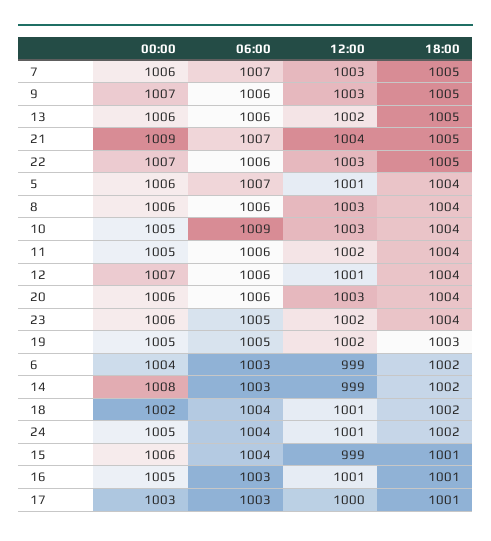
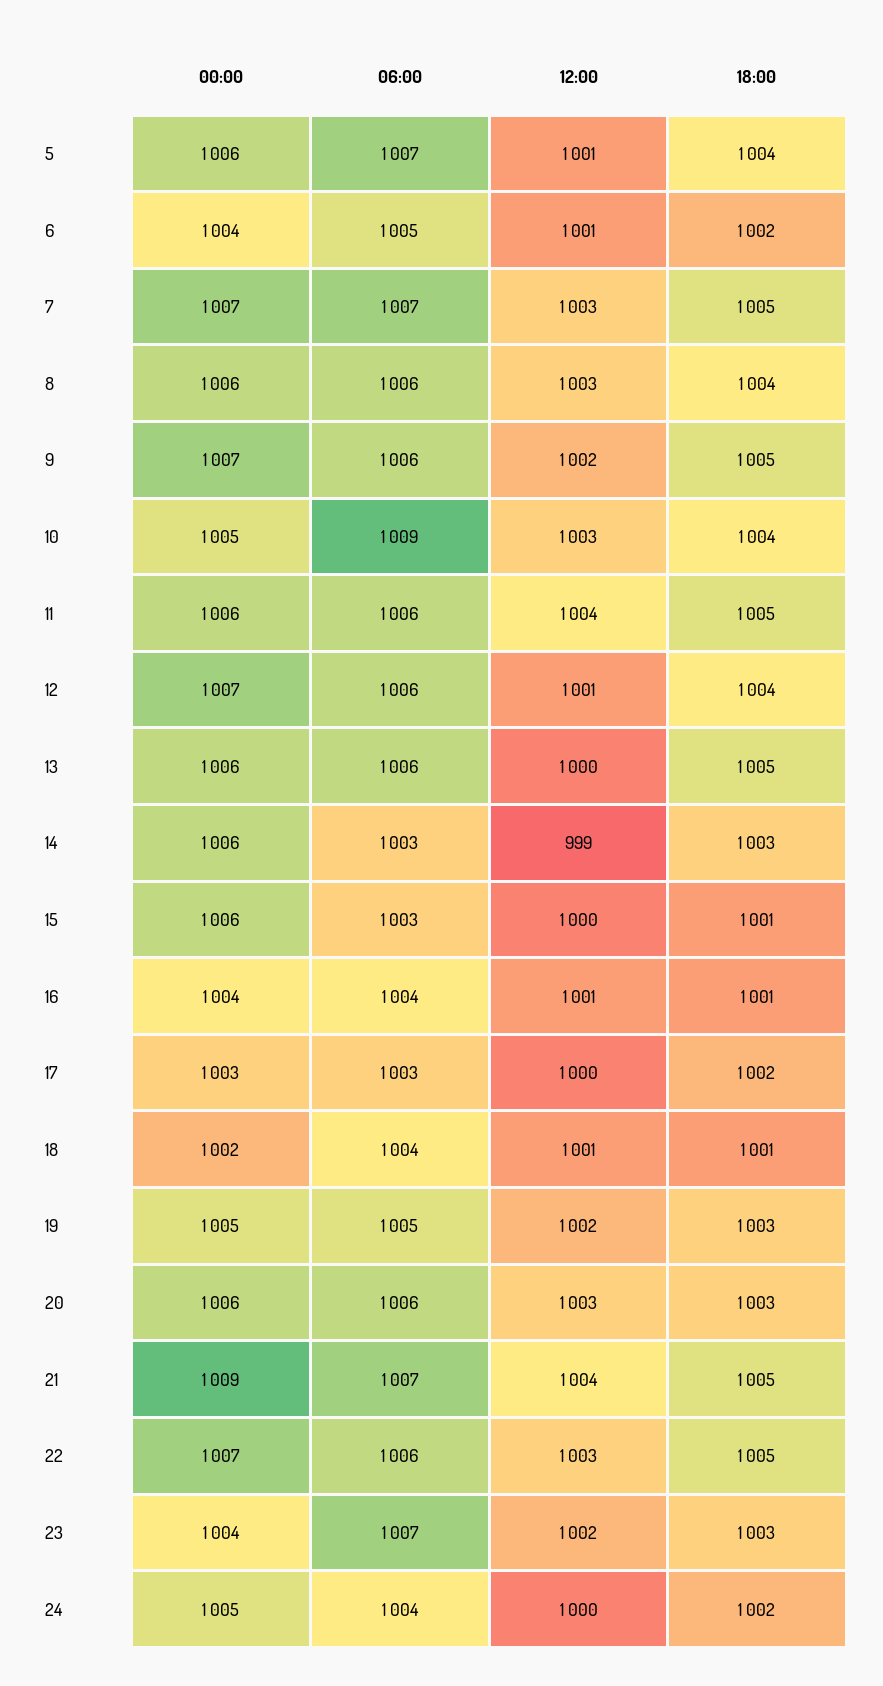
00:00, 7: 1006 -> 1007
12:00, 9: 1003 -> 1002
12:00, 13: 1002 -> 1000
00:00, 11: 1005 -> 1006
12:00, 11: 1002 -> 1004
18:00, 11: 1004 -> 1005
18:00, 20: 1004 -> 1003
00:00, 23: 1006 -> 1004
06:00, 23: 1005 -> 1007
18:00, 23: 1004 -> 1003
06:00, 6: 1003 -> 1005
12:00, 6: 999 -> 1001
00:00, 14: 1008 -> 1006
18:00, 14: 1002 -> 1003
18:00, 18: 1002 -> 1001
12:00, 24: 1001 -> 1000
06:00, 15: 1004 -> 1003
12:00, 15: 999 -> 1000
00:00, 16: 1005 -> 1004
06:00, 16: 1003 -> 1004
18:00, 17: 1001 -> 1002

